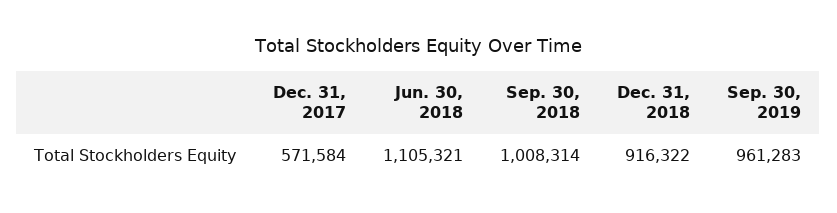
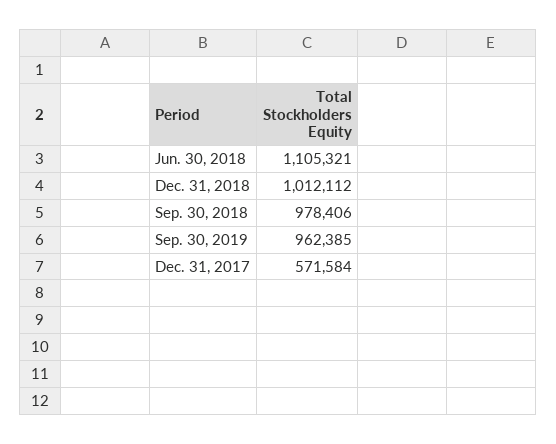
Sep. 30, 2018: 1008314 -> 978406
Dec. 31, 2018: 916322 -> 1012112
Sep. 30, 2019: 961283 -> 962385

